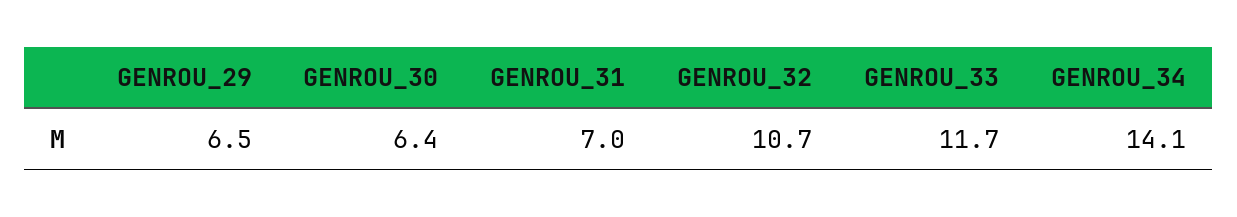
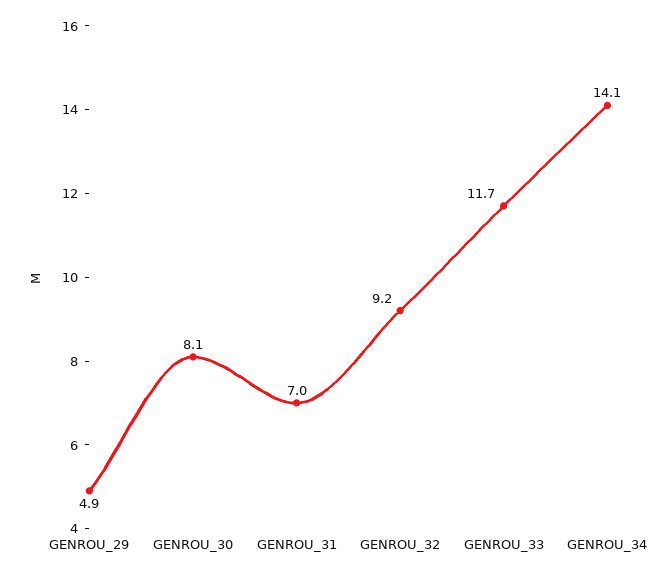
GENROU_29: 6.5 -> 4.9
GENROU_30: 6.4 -> 8.1
GENROU_32: 10.7 -> 9.2

